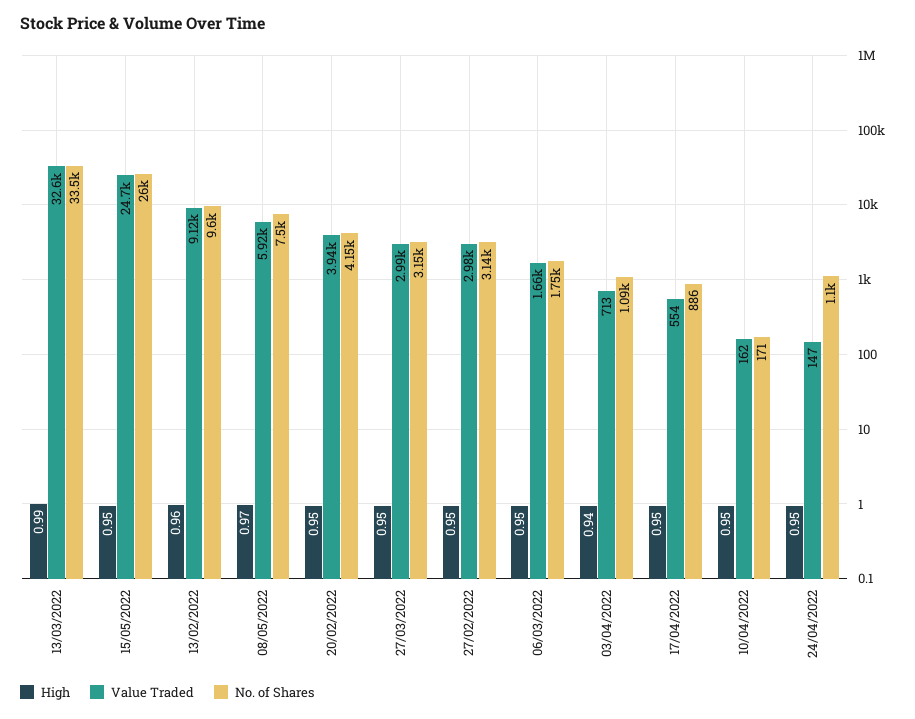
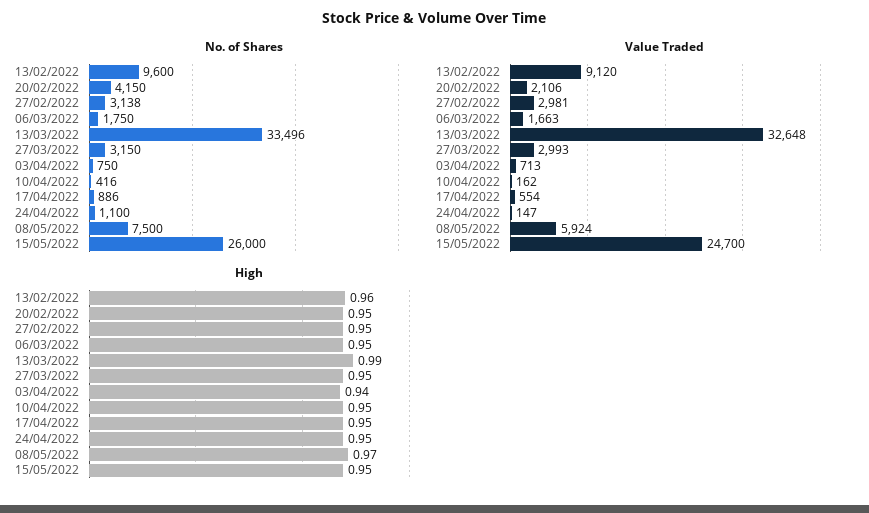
Value Traded, 20/02/2022: 3940 -> 2106
No. of Shares, 03/04/2022: 1090 -> 750
No. of Shares, 10/04/2022: 171 -> 416

